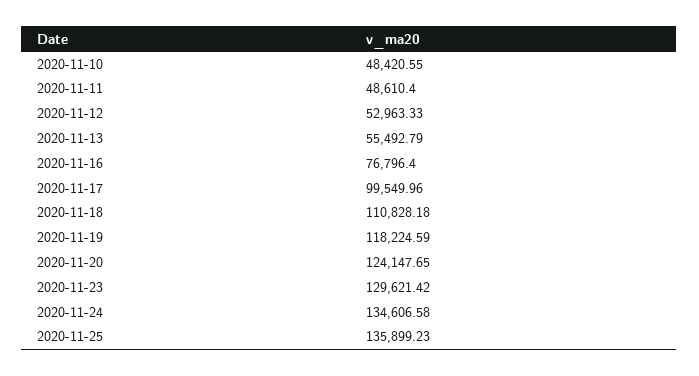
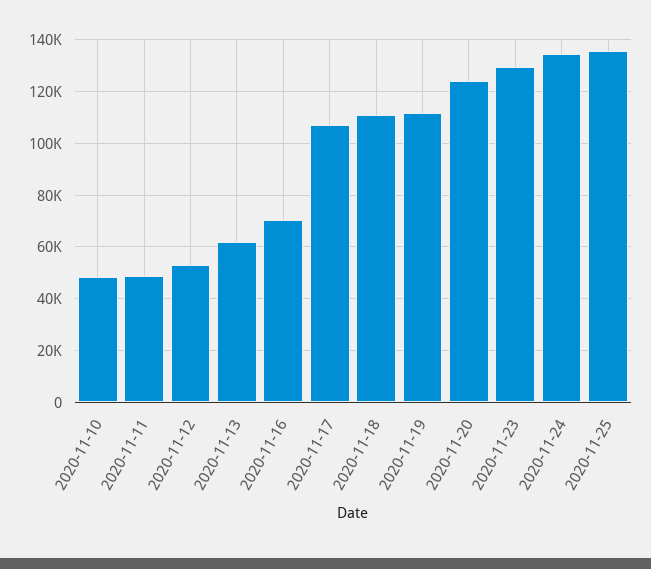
2020-11-13: 55492.79 -> 62500
2020-11-16: 76796.4 -> 70000
2020-11-17: 99549.96 -> 107500
2020-11-19: 118224.59 -> 112500

